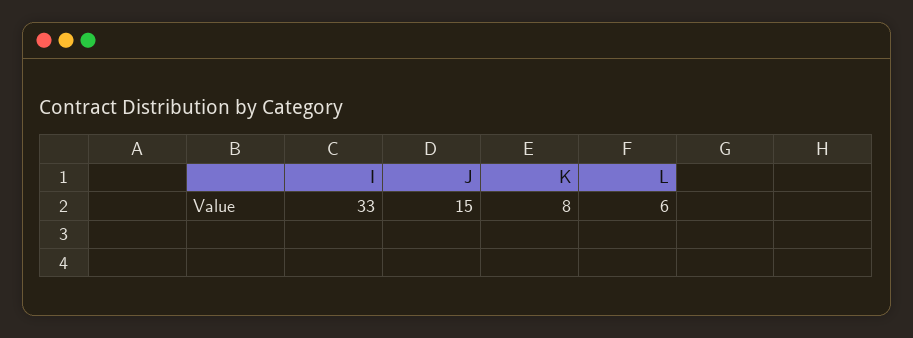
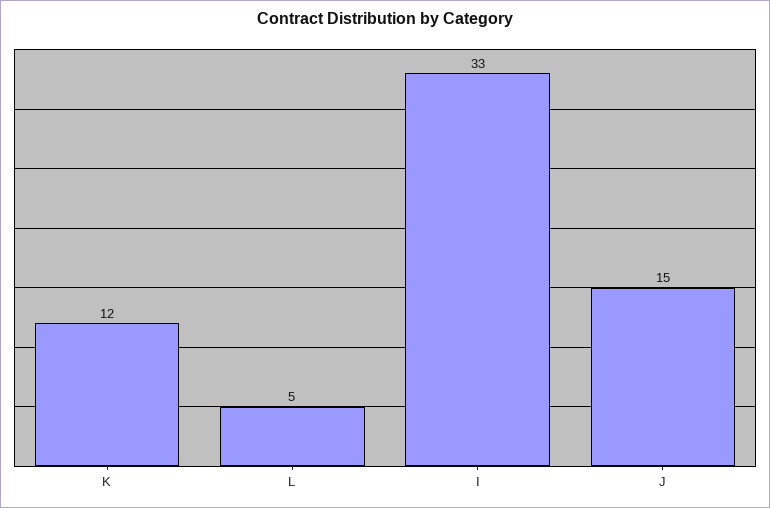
K: 8 -> 12
L: 6 -> 5

